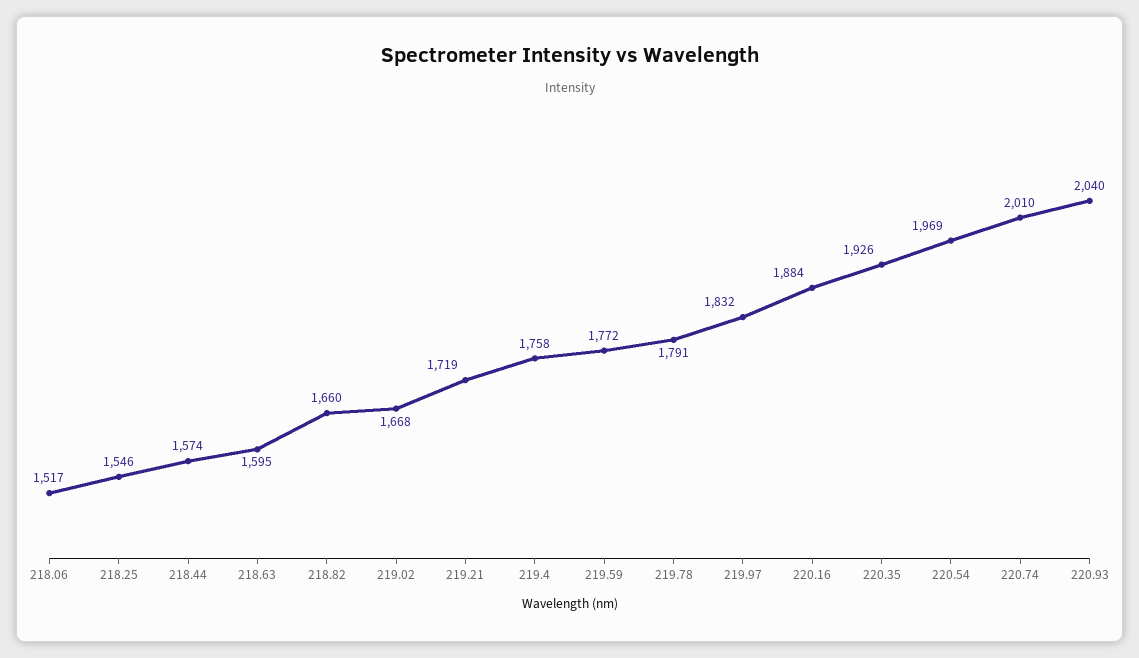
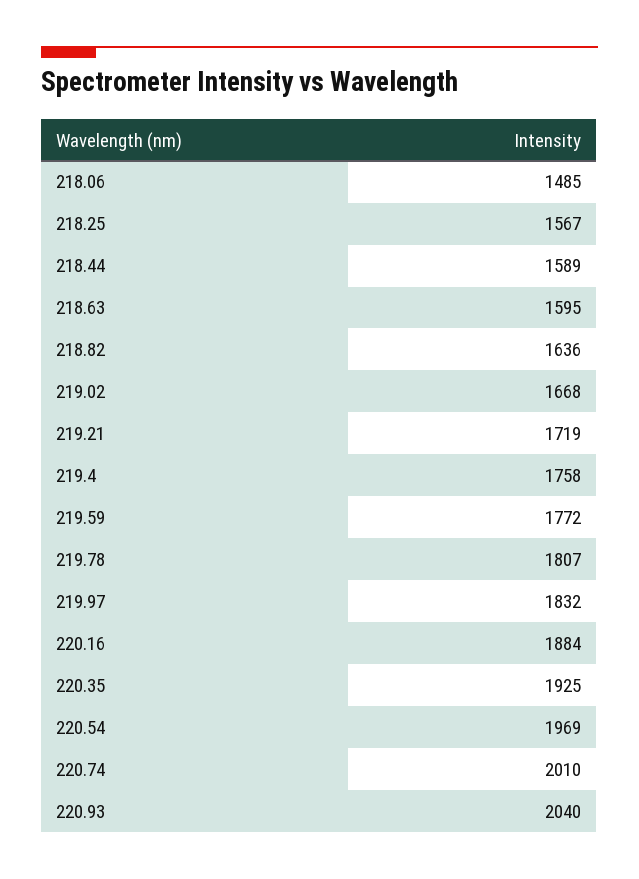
218.06: 1517 -> 1485
218.25: 1546 -> 1567
218.44: 1574 -> 1589
218.82: 1660 -> 1636
219.78: 1791 -> 1807
220.35: 1926 -> 1925

